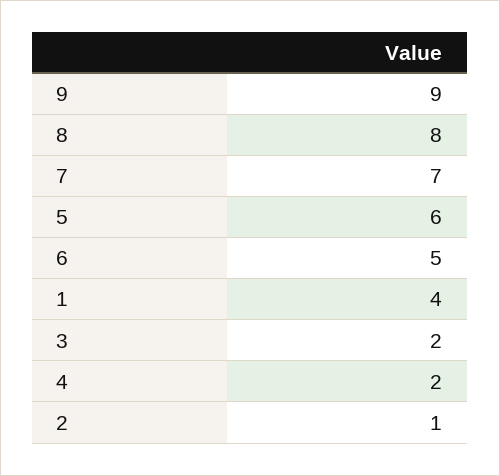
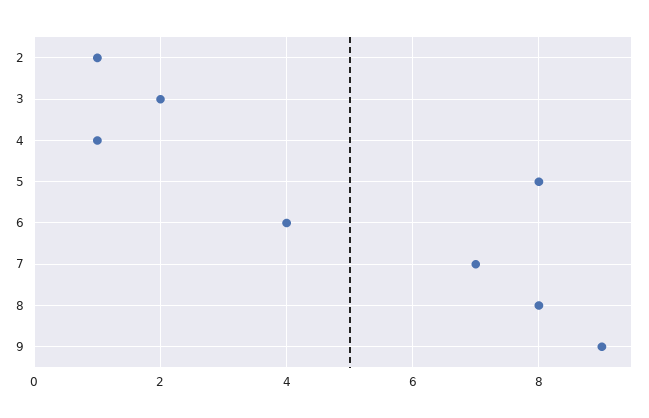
5: 6 -> 8
6: 5 -> 4
1: 4 -> none
4: 2 -> 1

